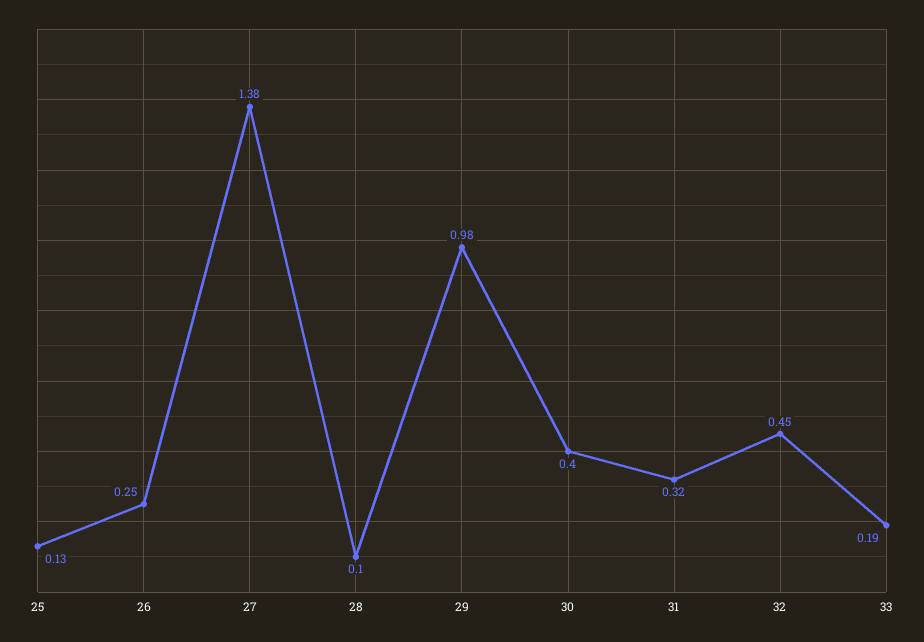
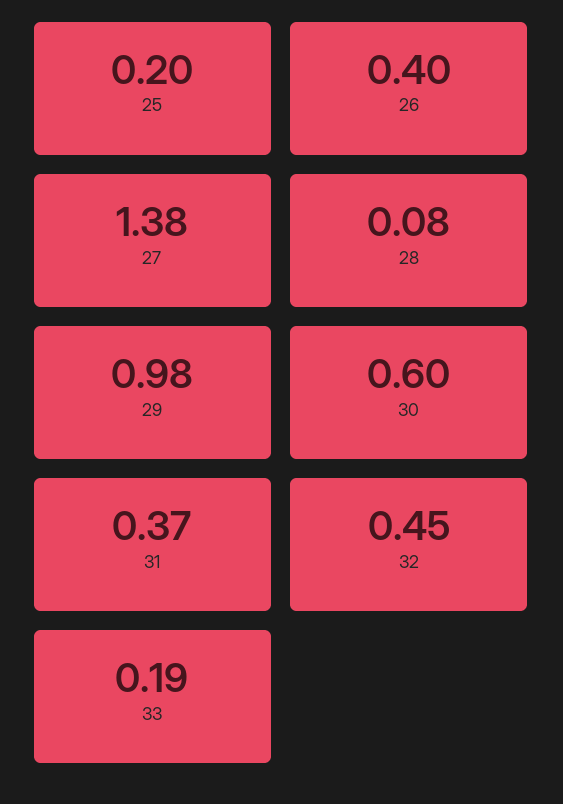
25: 0.13 -> 0.2
26: 0.25 -> 0.4
28: 0.1 -> 0.08
30: 0.4 -> 0.6
31: 0.32 -> 0.37

